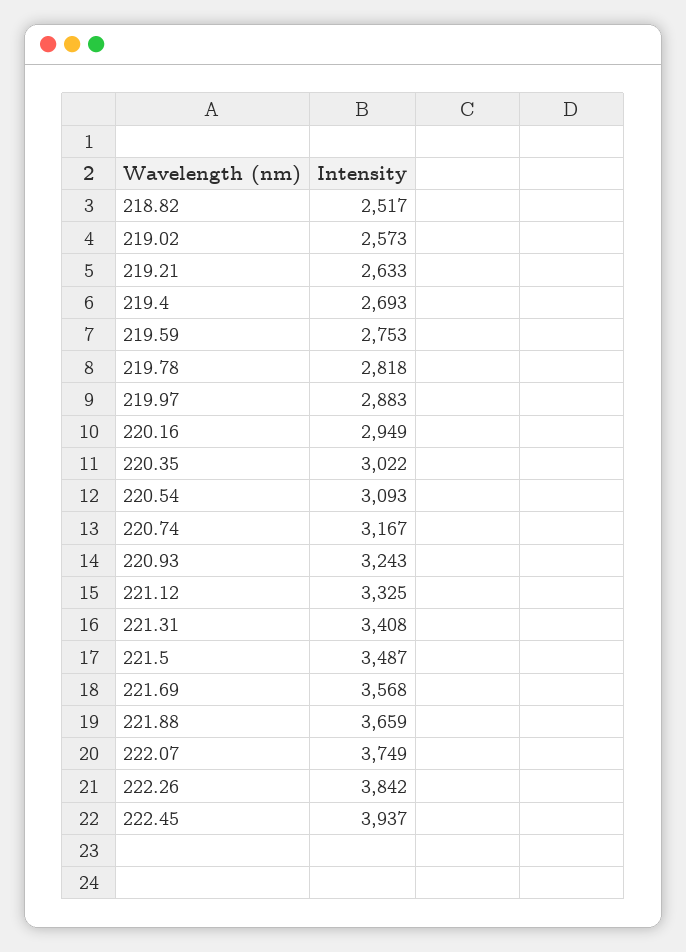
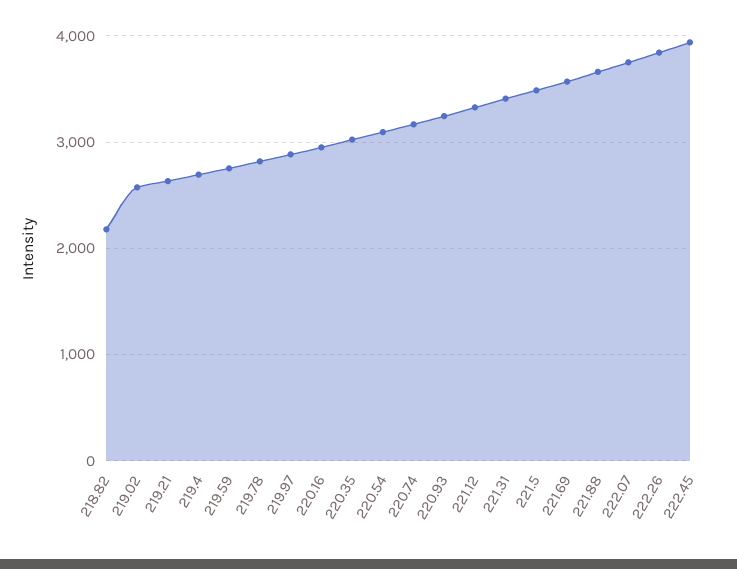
218.82: 2517 -> 2200

